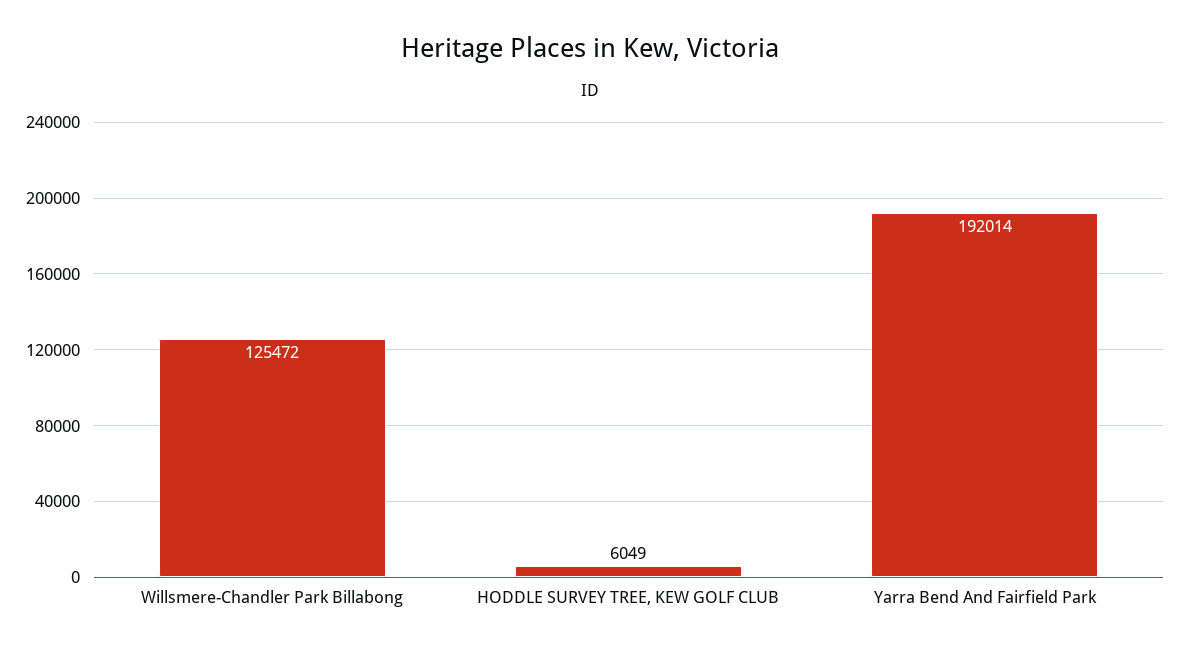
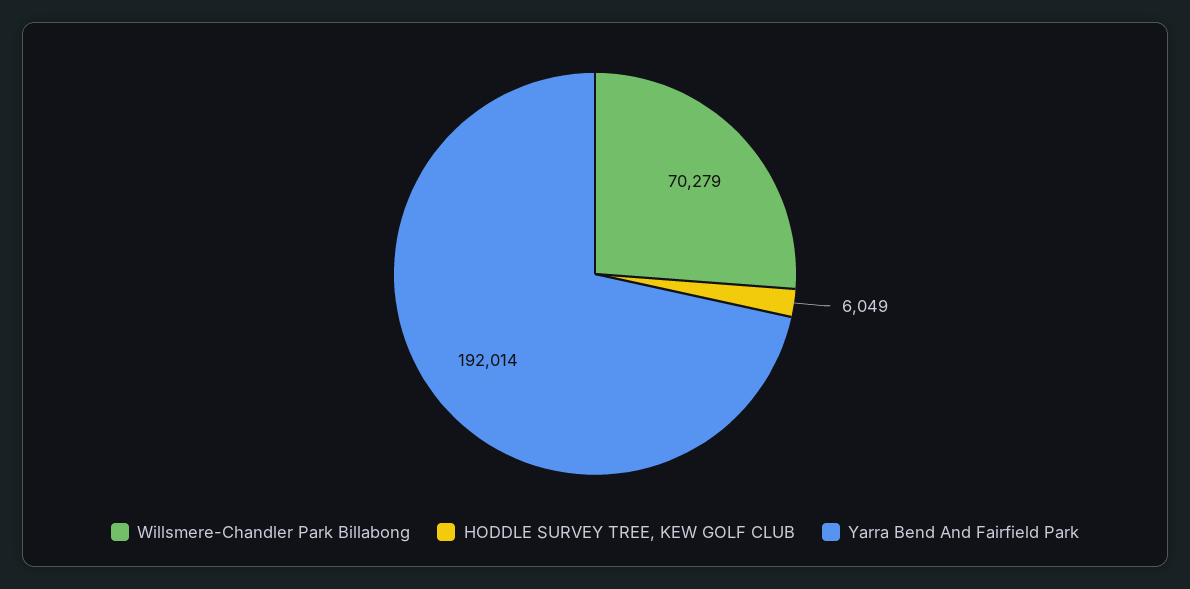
Willsmere-Chandler Park Billabong: 125472 -> 70279

